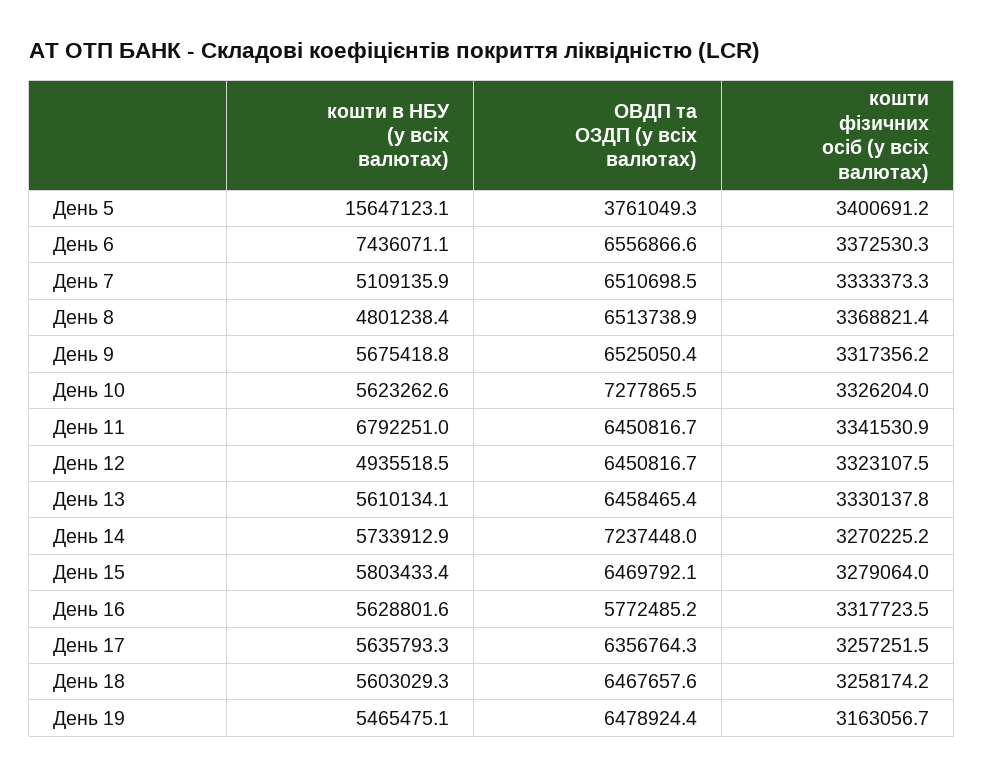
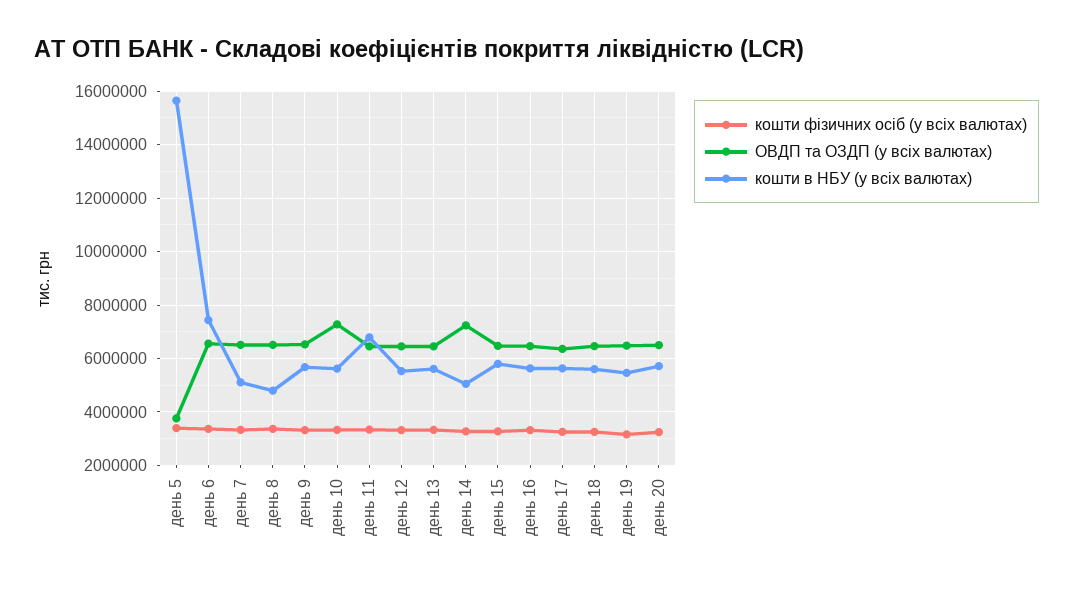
кошти в НБУ (у всіх валютах), День 12: 4935518.5 -> 5500000
кошти в НБУ (у всіх валютах), День 14: 5733912.9 -> 5000000
ОВДП та ОЗДП (у всіх валютах), День 16: 5772485.2 -> 6500000
кошти фізичних осіб (у всіх валютах), день 20: none -> 3250000
ОВДП та ОЗДП (у всіх валютах), день 20: none -> 6500000
кошти в НБУ (у всіх валютах), день 20: none -> 5750000

